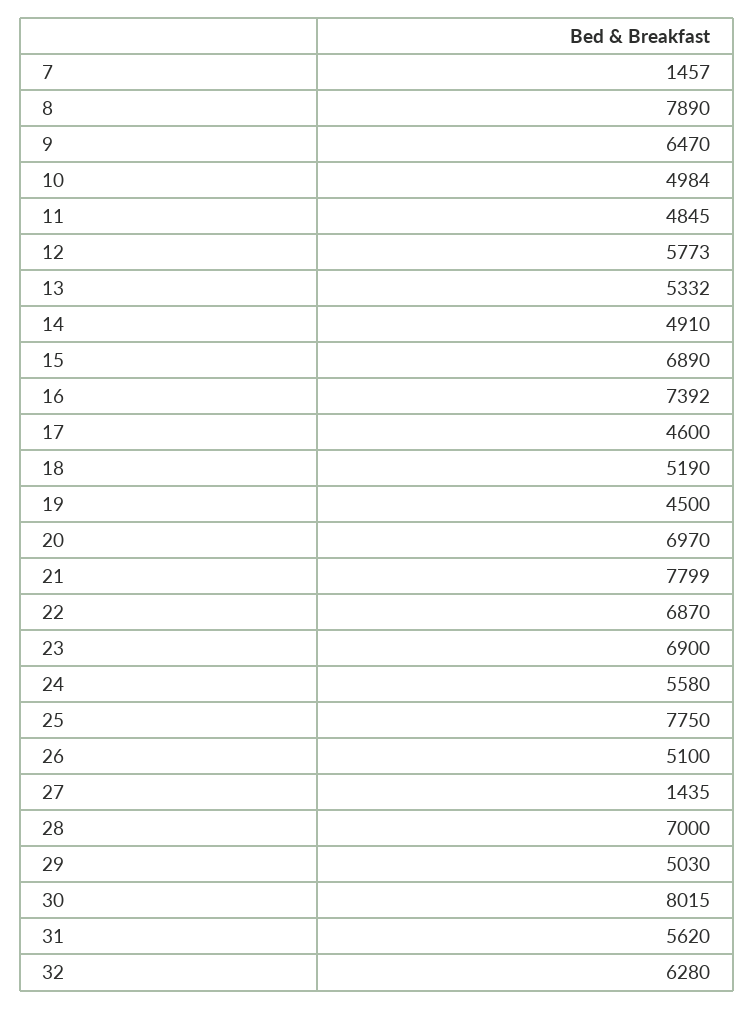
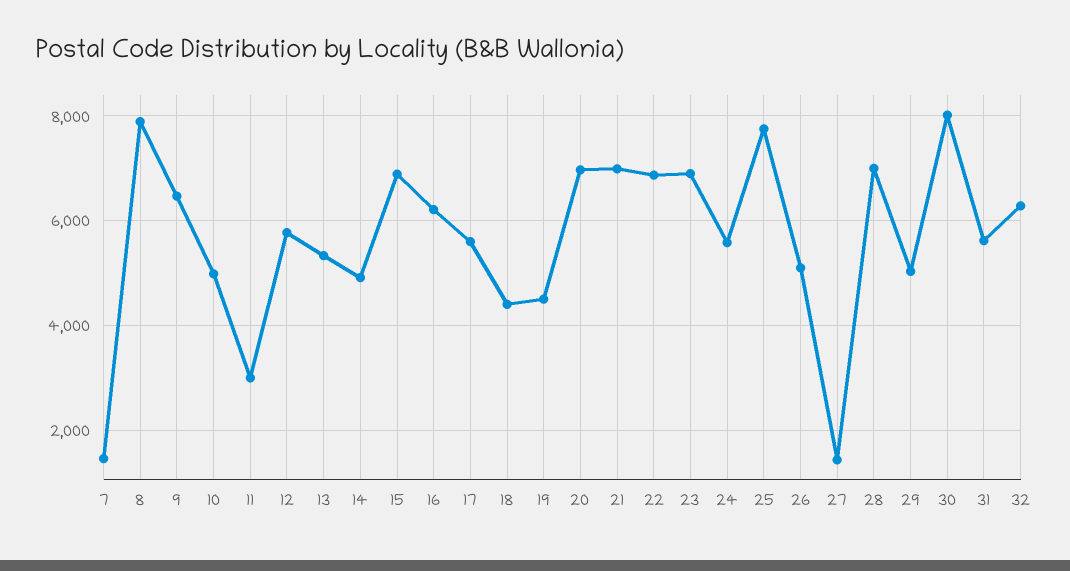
11: 4845 -> 3000
16: 7392 -> 6200
17: 4600 -> 5600
18: 5190 -> 4400
21: 7799 -> 7000

